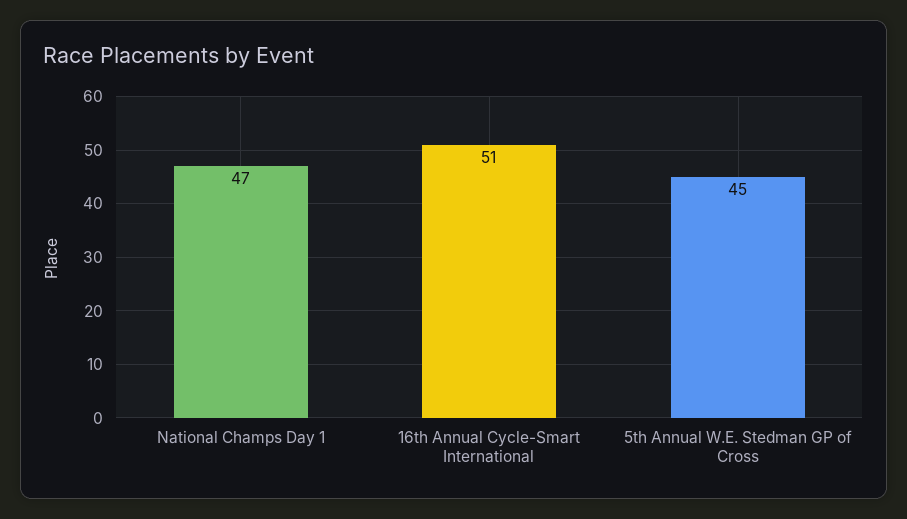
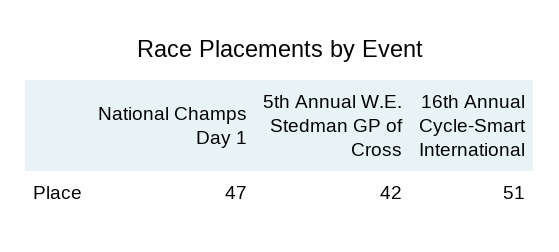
5th Annual W.E. Stedman GP of Cross: 45 -> 42

